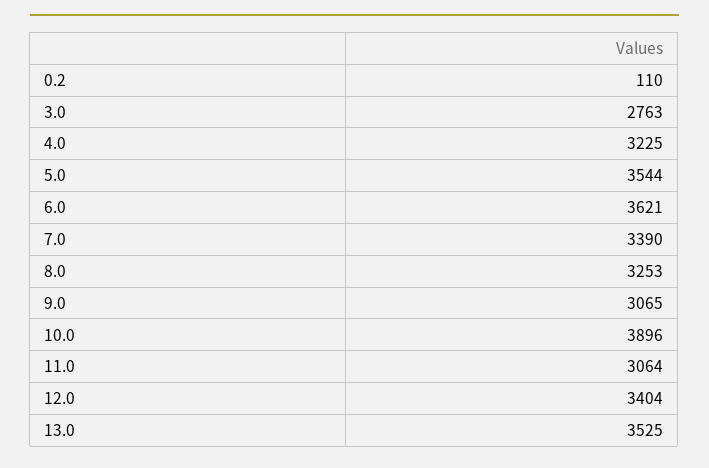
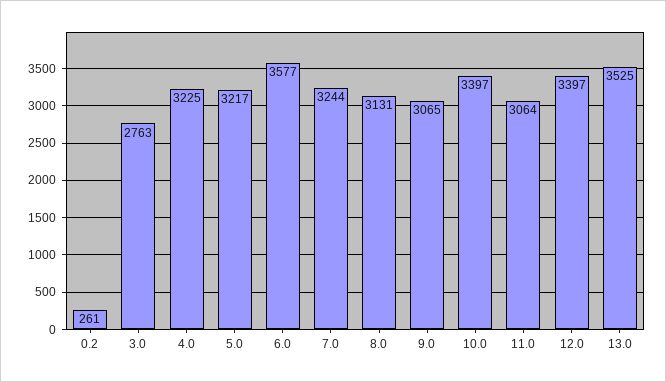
0.2: 110 -> 261
5.0: 3544 -> 3217
6.0: 3621 -> 3577
7.0: 3390 -> 3244
8.0: 3253 -> 3131
10.0: 3896 -> 3397
12.0: 3404 -> 3397

